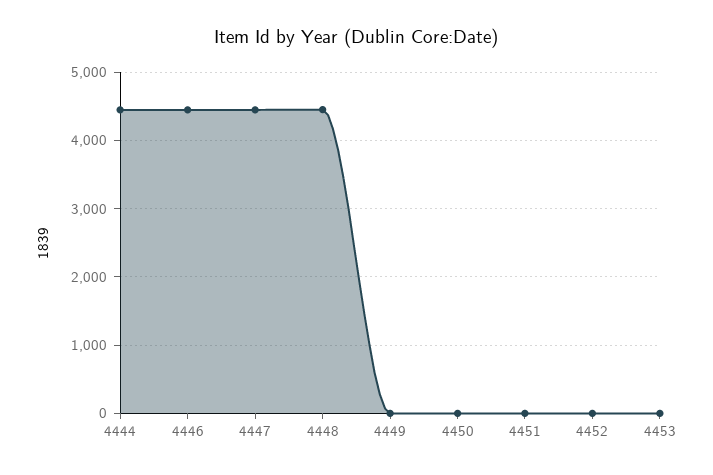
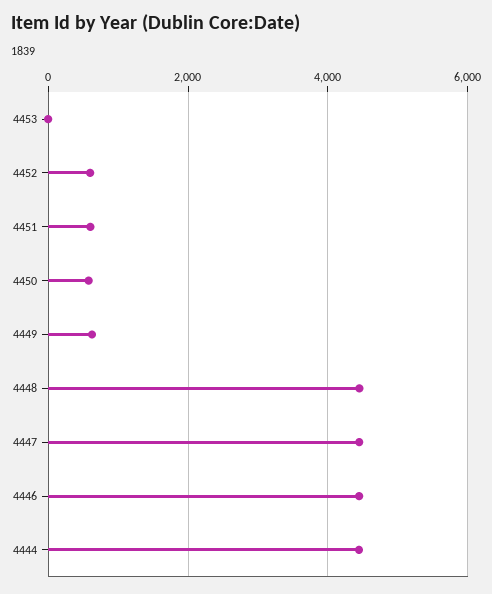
4449: 0 -> 600
4450: 0 -> 600
4451: 0 -> 600
4452: 0 -> 600

